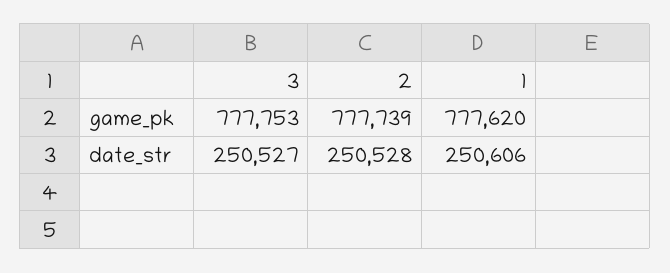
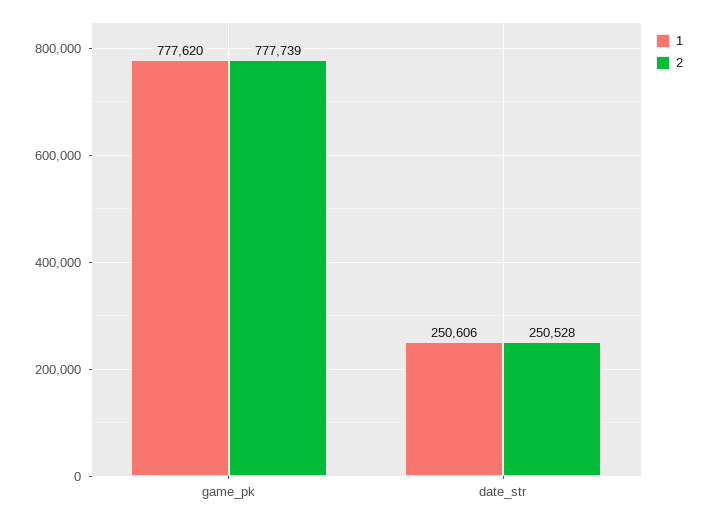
3, game_pk: 777753 -> none
3, date_str: 250527 -> none

